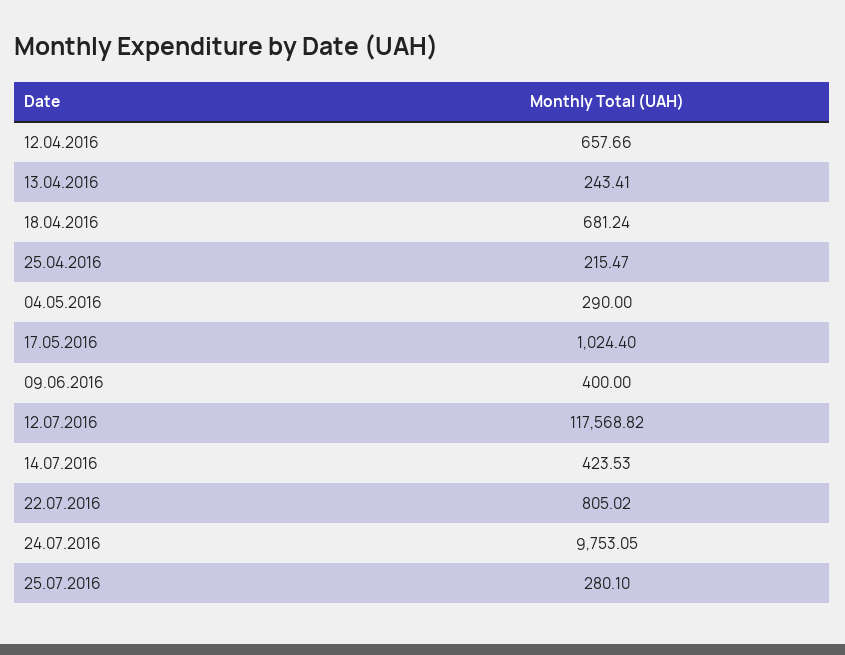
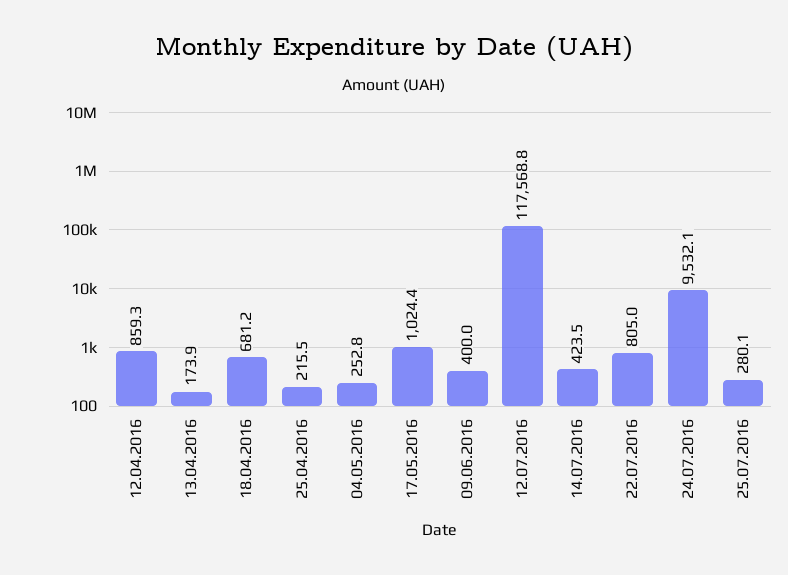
12.04.2016: 657.66 -> 859.3
13.04.2016: 243.41 -> 173.9
04.05.2016: 290 -> 252.8
24.07.2016: 9753.05 -> 9532.1

